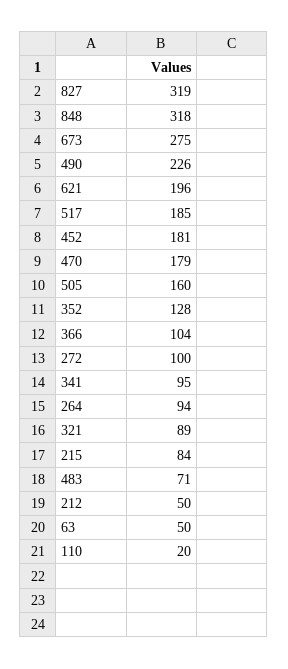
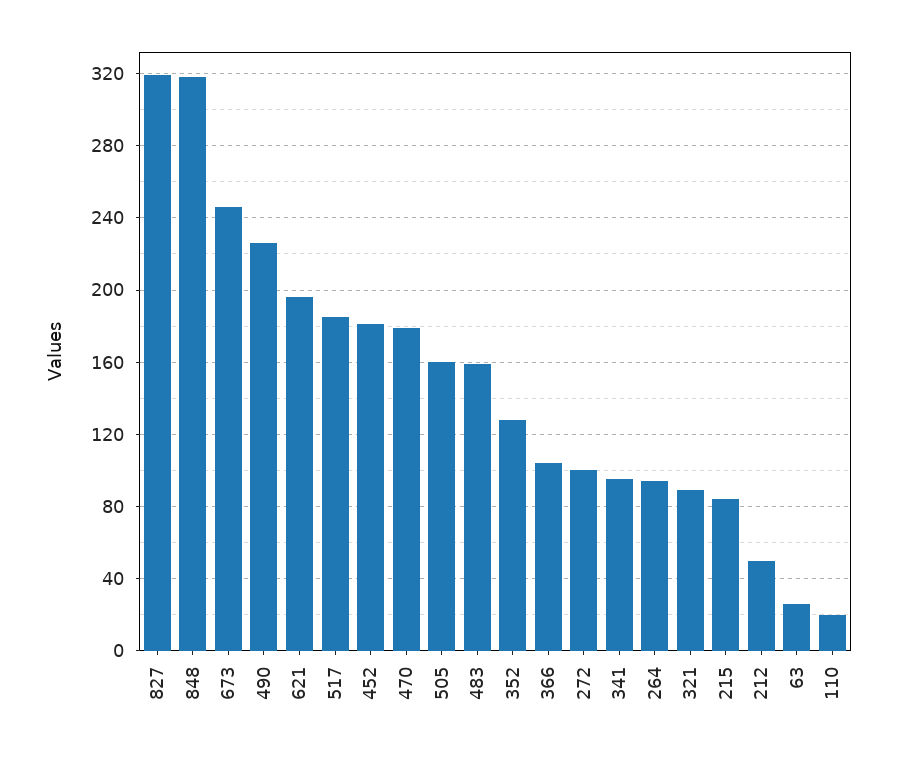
673: 275 -> 245
483: 71 -> 160
63: 50 -> 25

